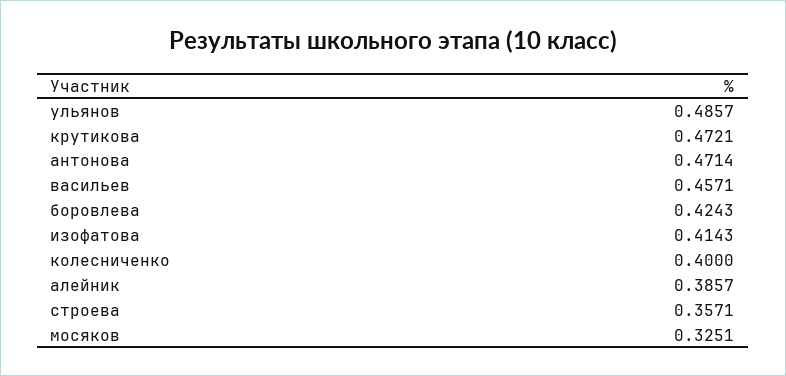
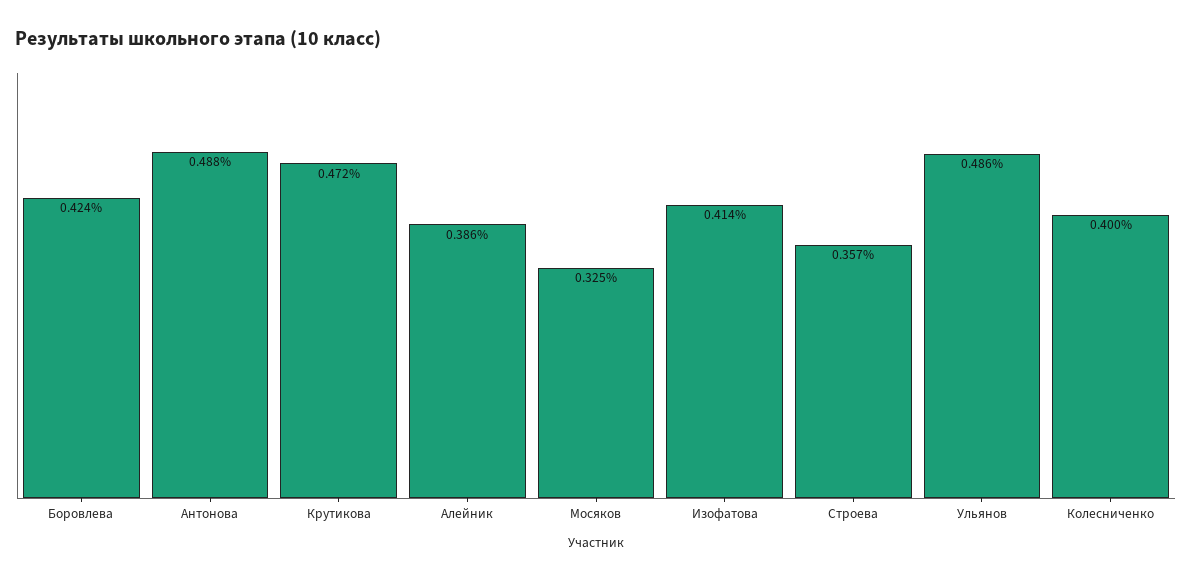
антонова: 0.4714 -> 0.488
васильев: 0.4571 -> none

